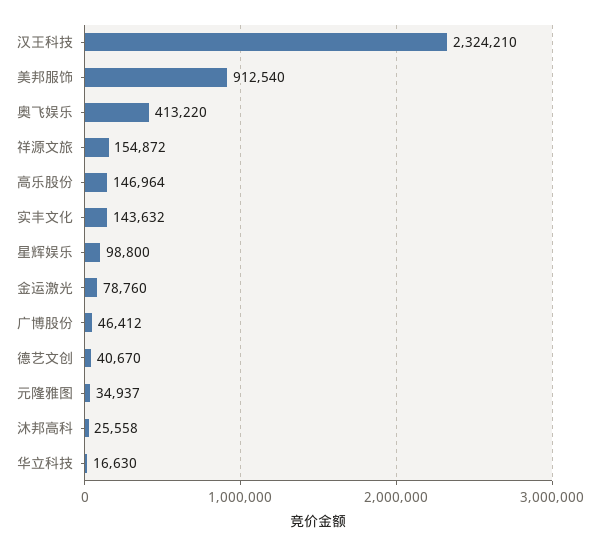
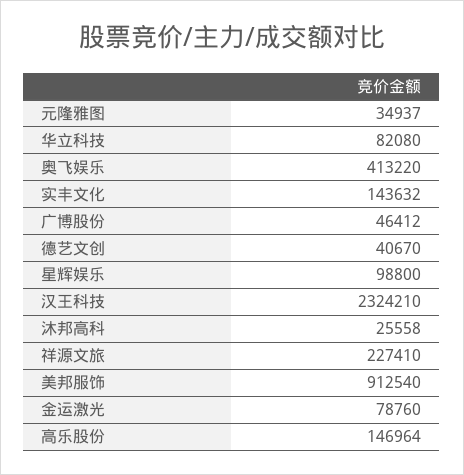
祥源文旅: 154872 -> 227410
华立科技: 16630 -> 82080

